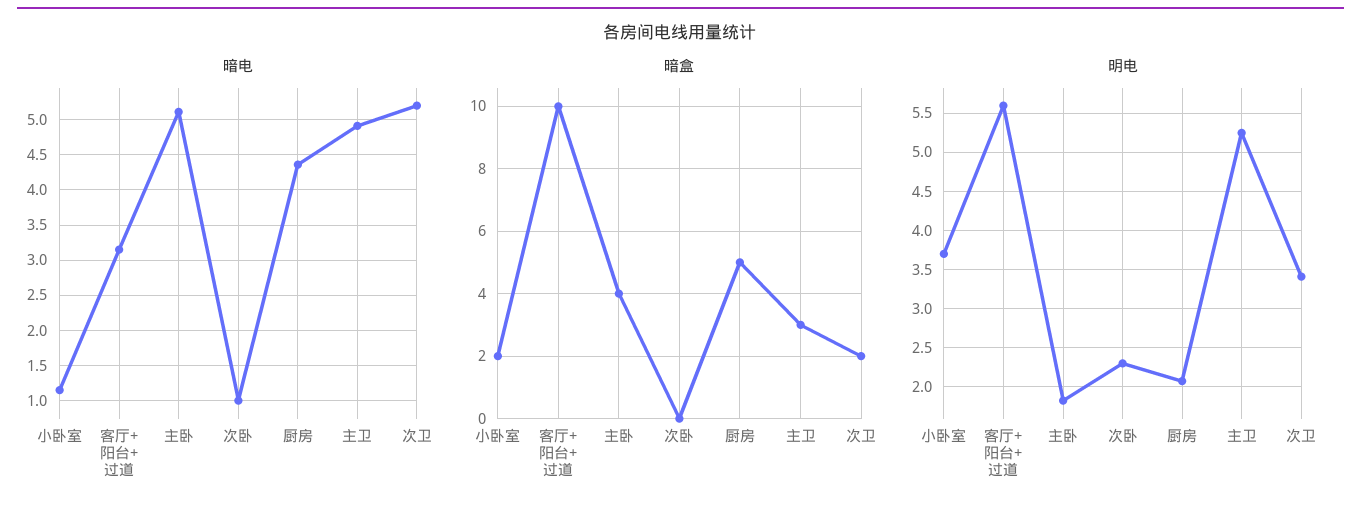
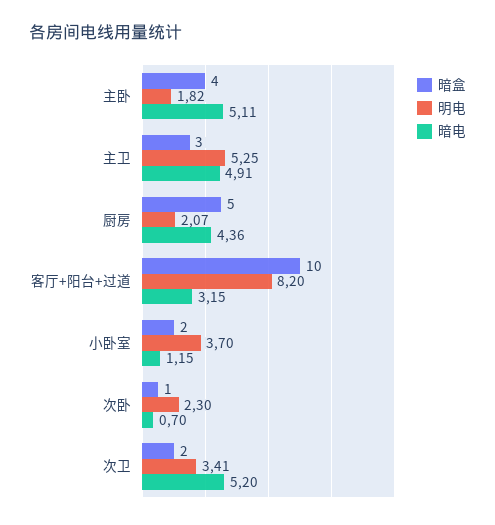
暗电, 次卧: 1 -> 0.7
暗盒, 次卧: 0 -> 1
明电, 客厅+阳台+过道: 5.6 -> 8.2

